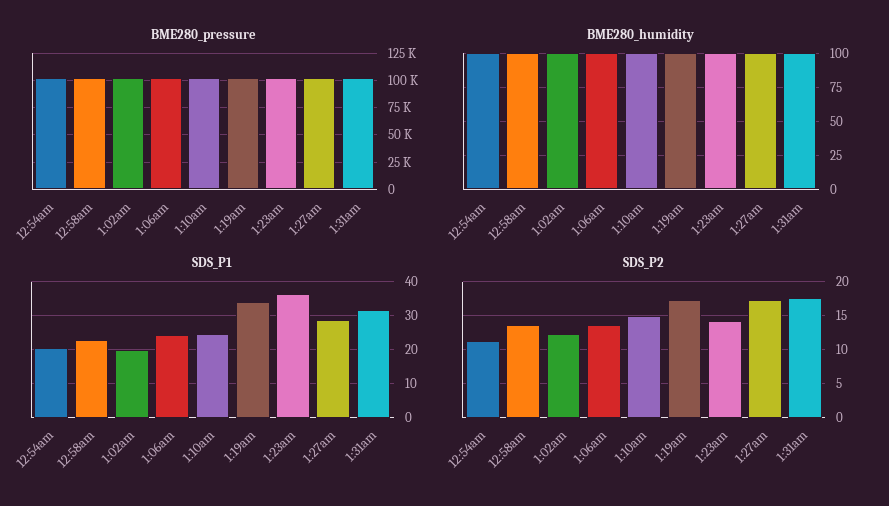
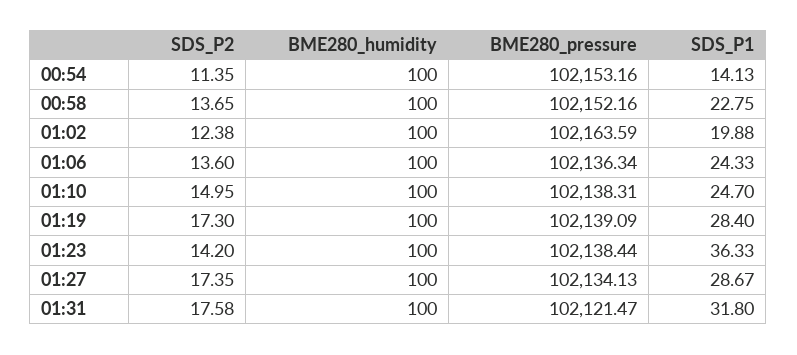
SDS_P1, 12:54am: 20 -> 14.13
SDS_P1, 1:19am: 34 -> 28.4

